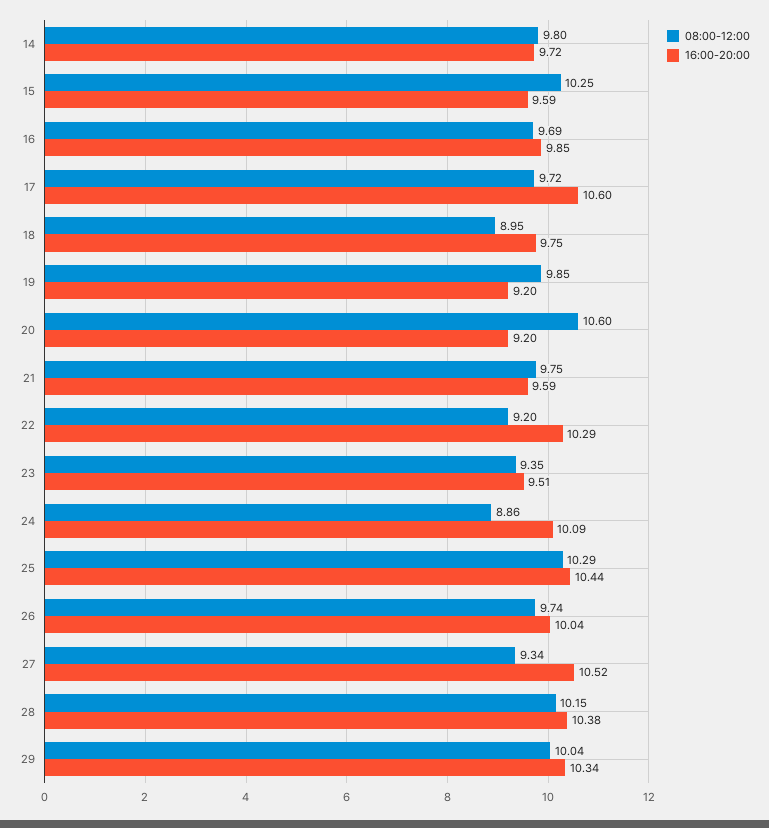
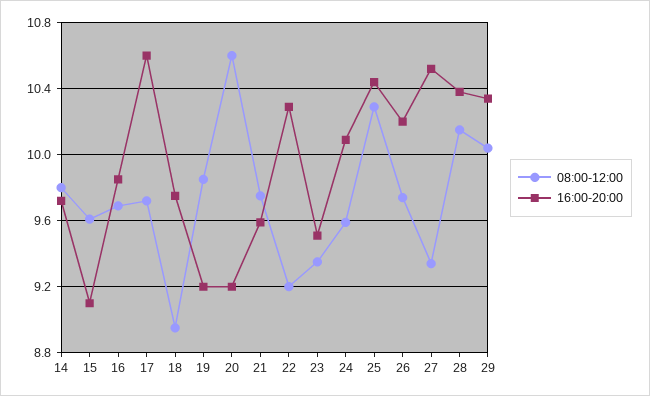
08:00-12:00, 15: 10.25 -> 9.6
16:00-20:00, 15: 9.59 -> 9.1
08:00-12:00, 24: 8.86 -> 9.6
16:00-20:00, 26: 10.04 -> 10.2

